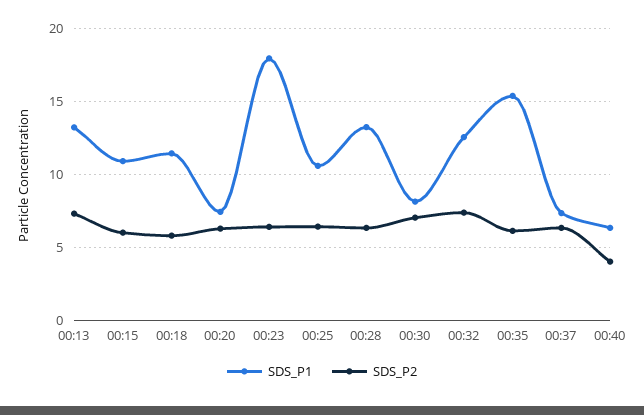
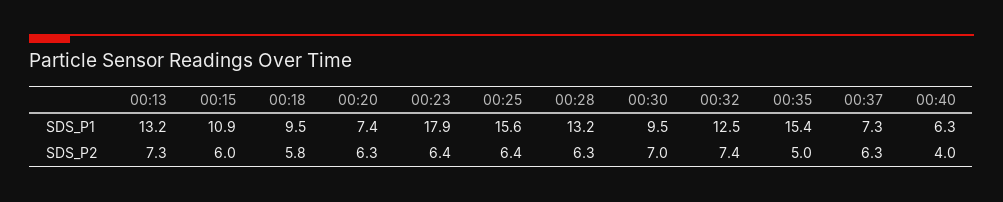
SDS_P1, 00:18: 11.5 -> 9.5
SDS_P1, 00:25: 10.5 -> 15.6
SDS_P1, 00:30: 8 -> 9.5
SDS_P2, 00:35: 6 -> 5

